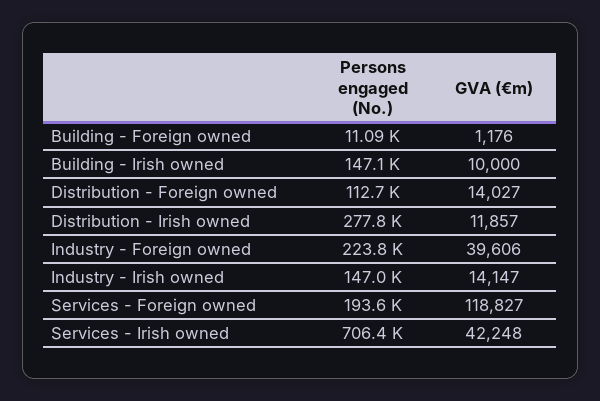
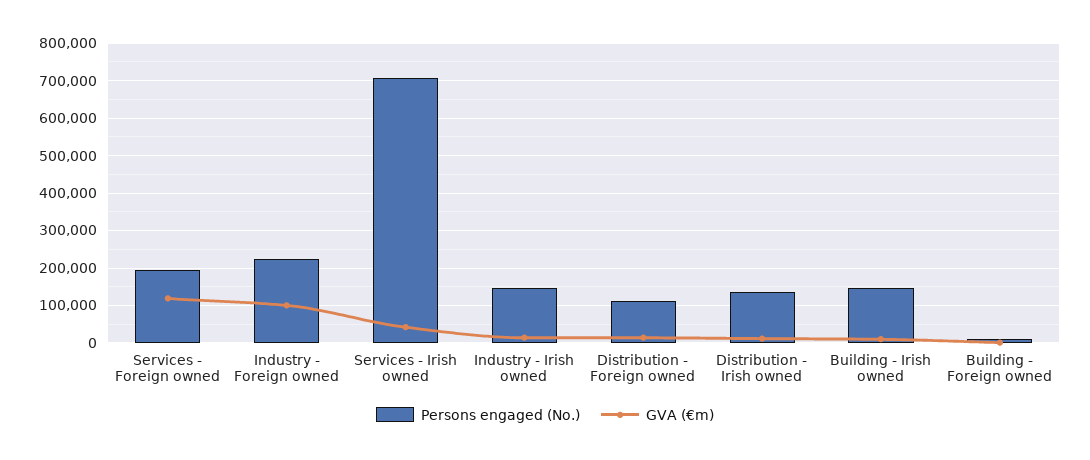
Persons engaged (No.), Distribution - Irish owned: 277800 -> 140000
GVA (€m), Industry - Foreign owned: 39606 -> 100000

